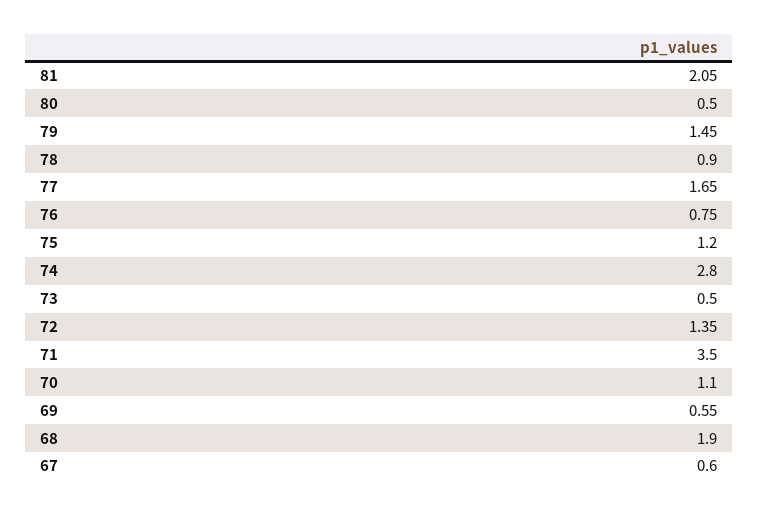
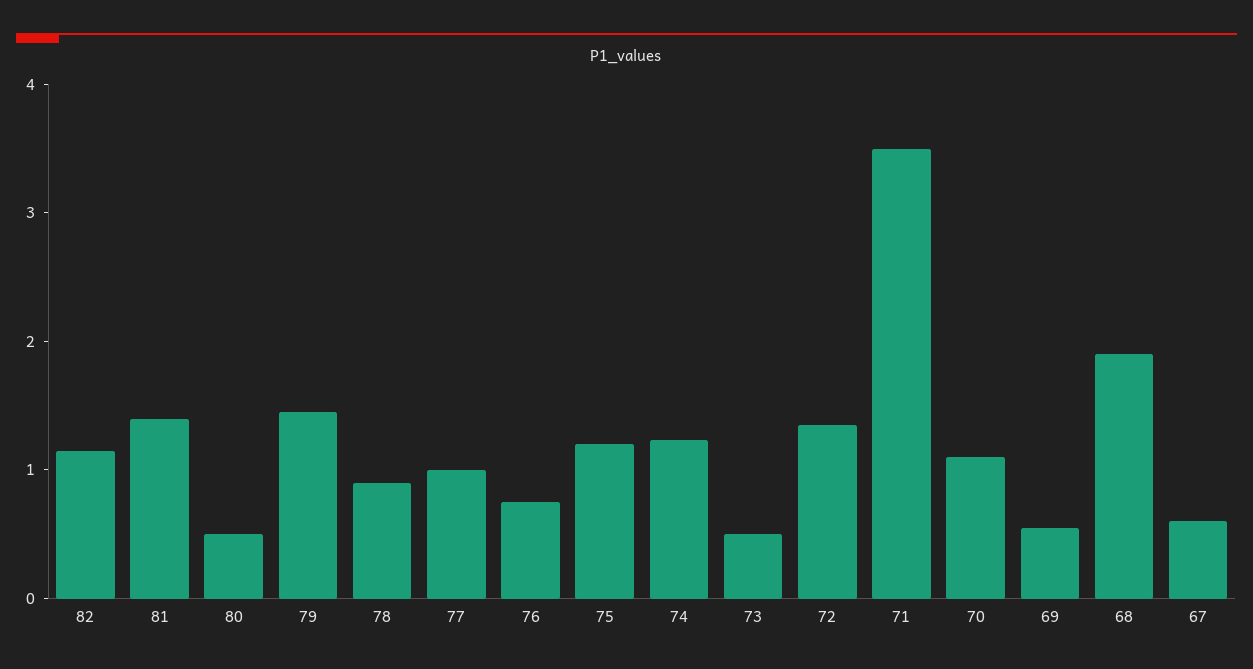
81: 2.05 -> 1.4
77: 1.65 -> 1
74: 2.8 -> 1.2
82: none -> 1.2

